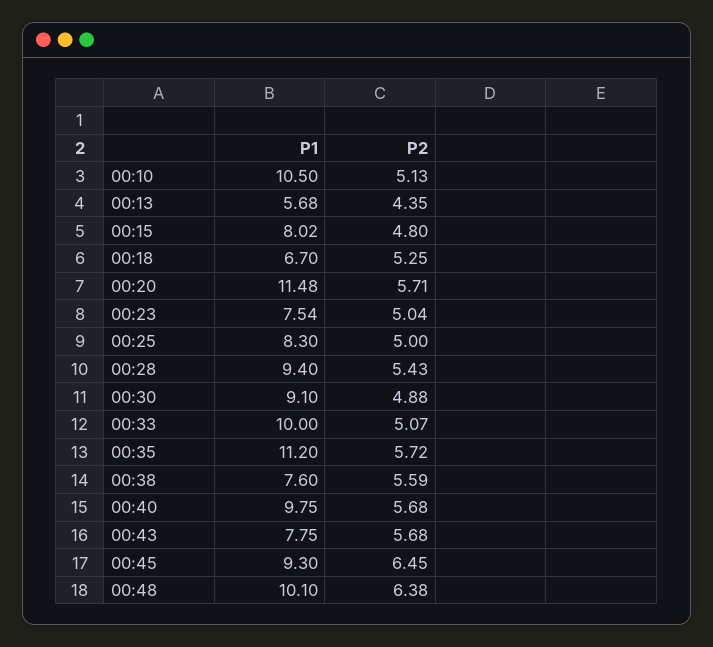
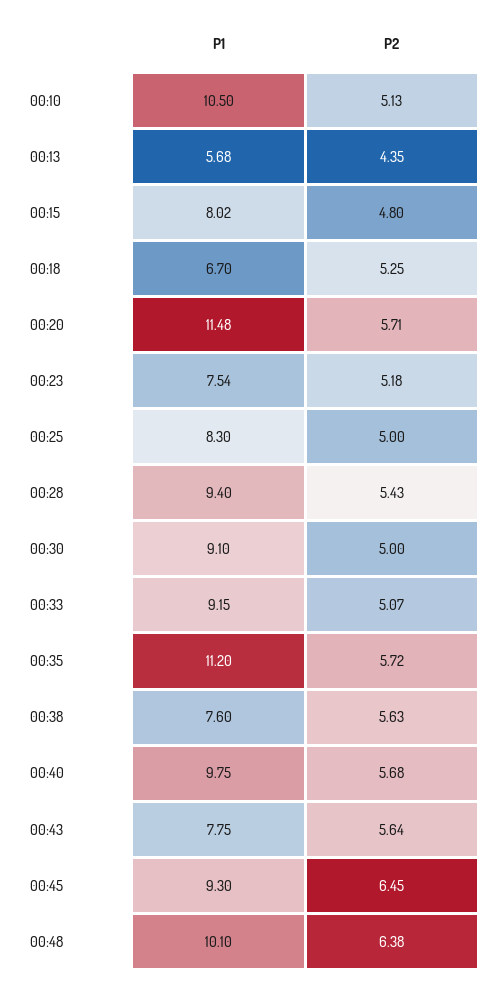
P2, 00:23: 5.04 -> 5.18
P2, 00:30: 4.88 -> 5
P1, 00:33: 10 -> 9.15
P2, 00:38: 5.59 -> 5.63
P2, 00:43: 5.68 -> 5.64

